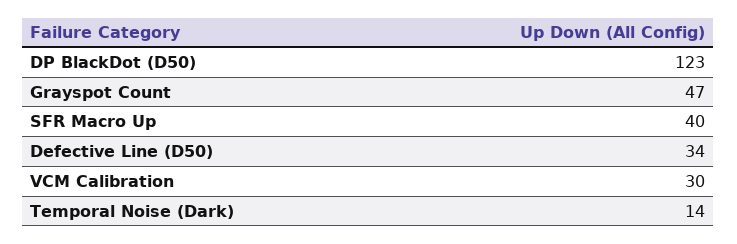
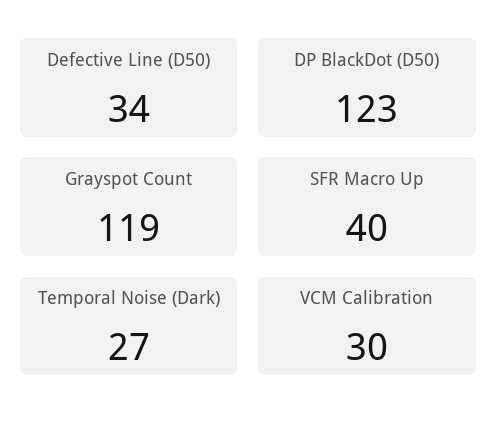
Grayspot Count: 47 -> 119
Temporal Noise (Dark): 14 -> 27

